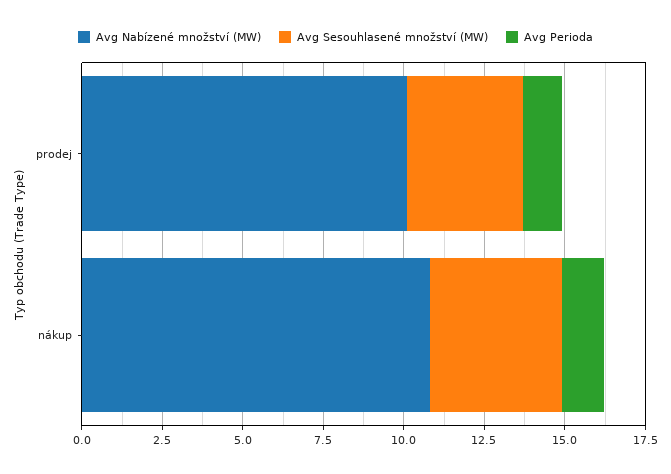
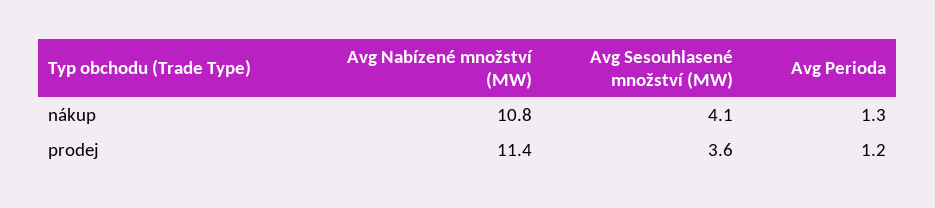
Avg Nabízené množství (MW), prodej: 10 -> 11.4

